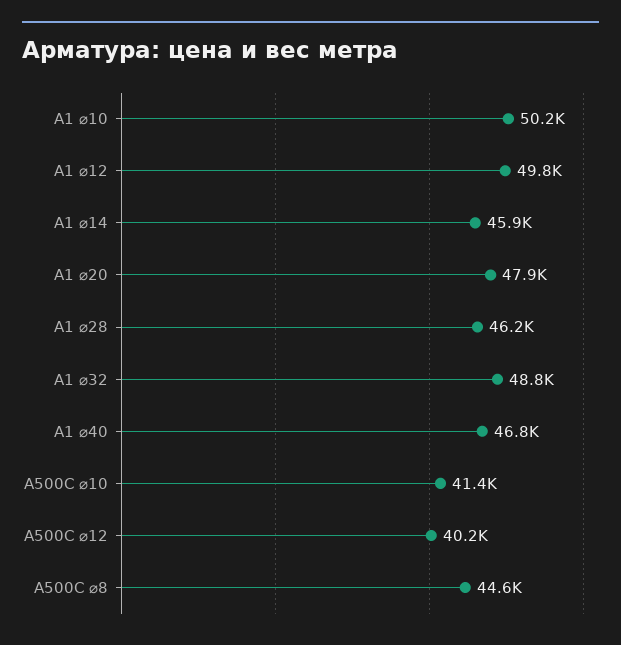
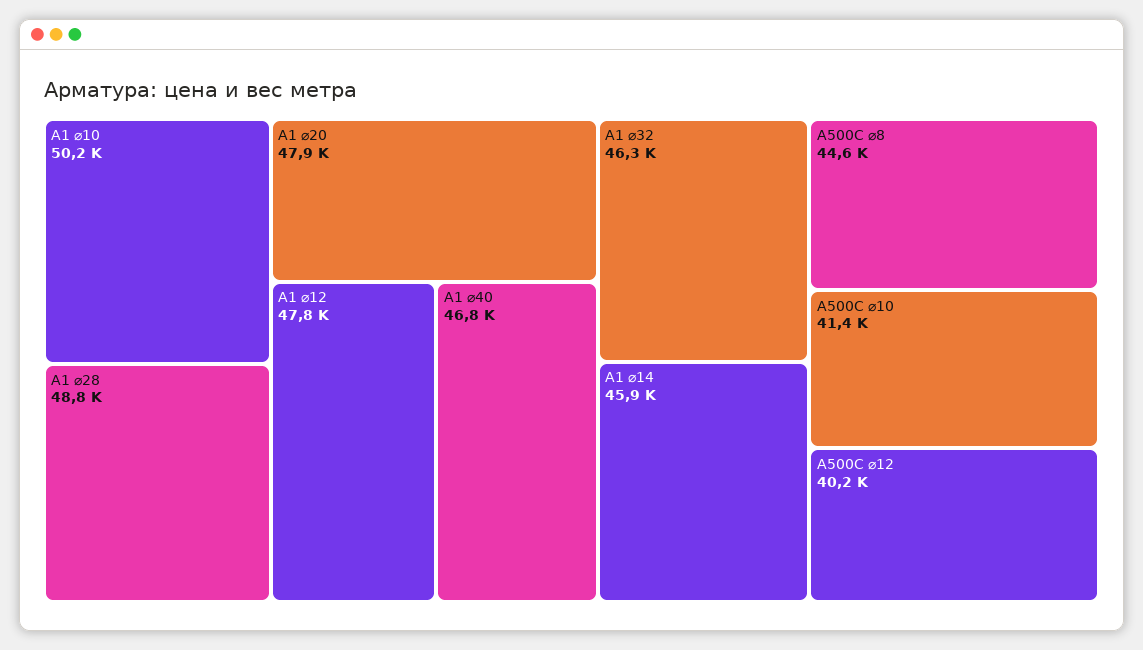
А1 ⌀12: 49800 -> 47800
А1 ⌀28: 46200 -> 48800
А1 ⌀32: 48800 -> 46300

